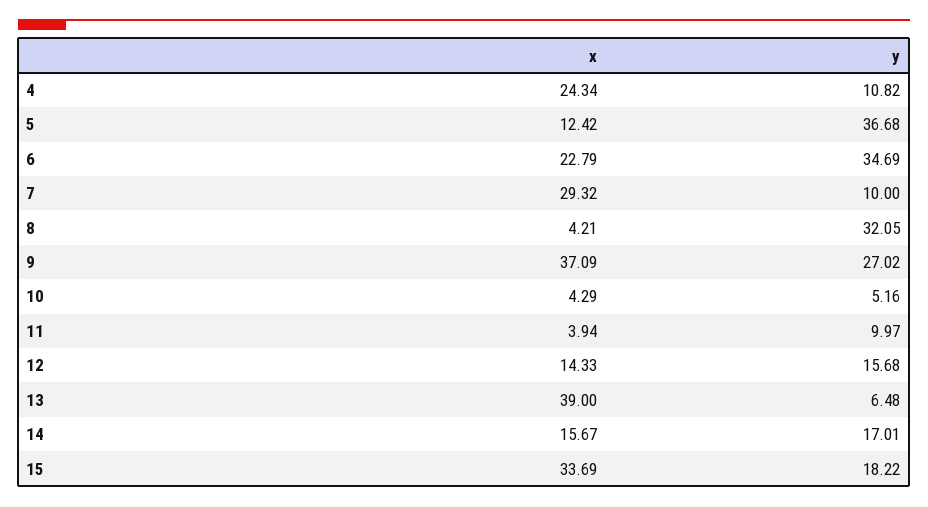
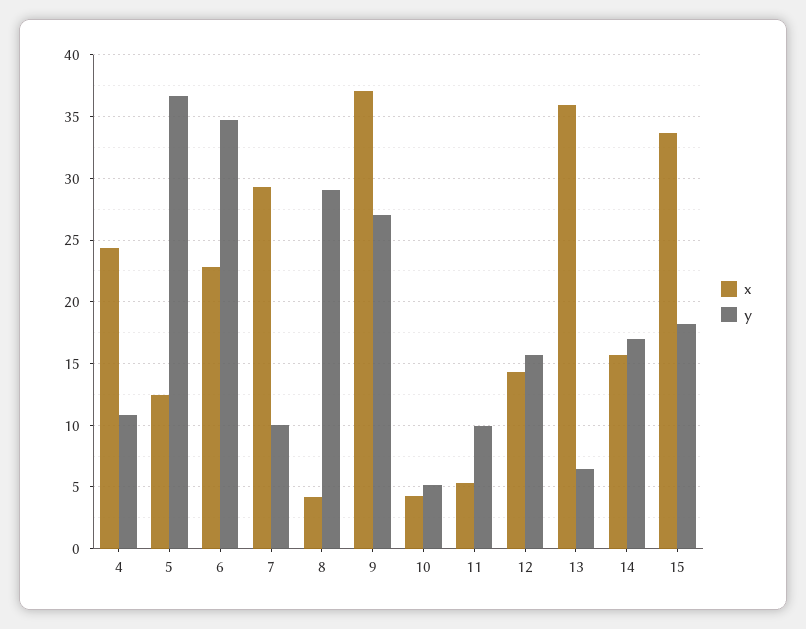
y, 8: 32.05 -> 29
x, 11: 3.94 -> 5.5
x, 13: 39 -> 36

